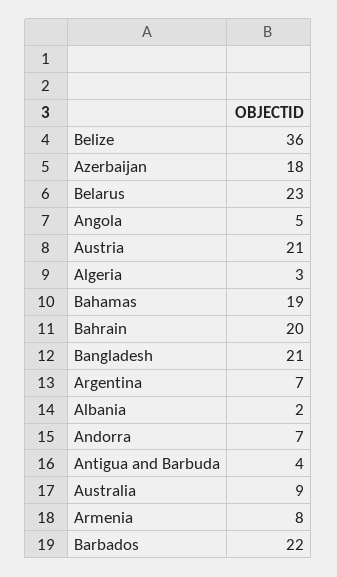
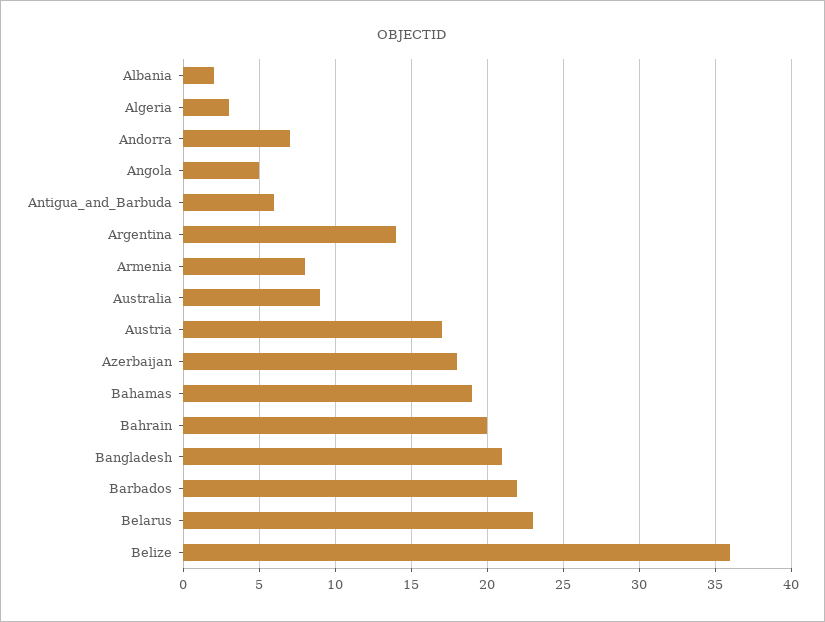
Austria: 21 -> 17
Argentina: 7 -> 14
Antigua and Barbuda: 4 -> 6

